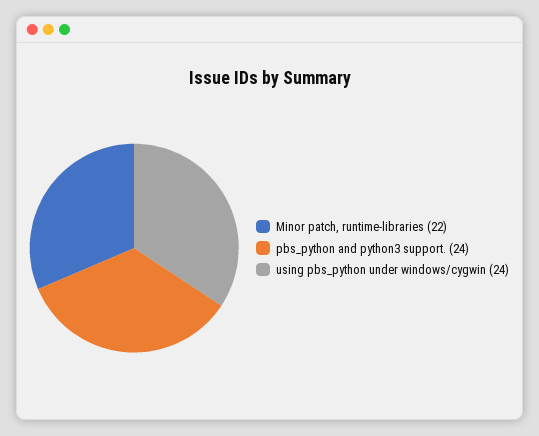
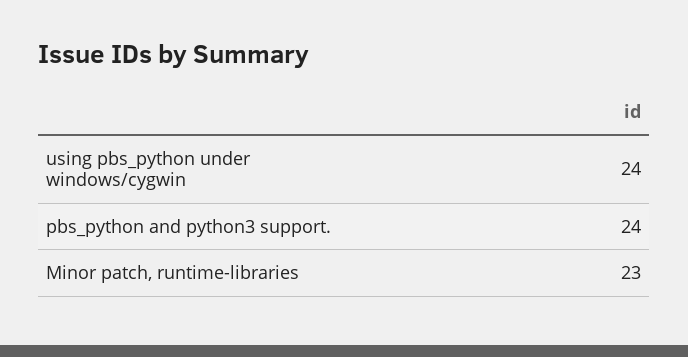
Minor patch, runtime-libraries: 22 -> 23

